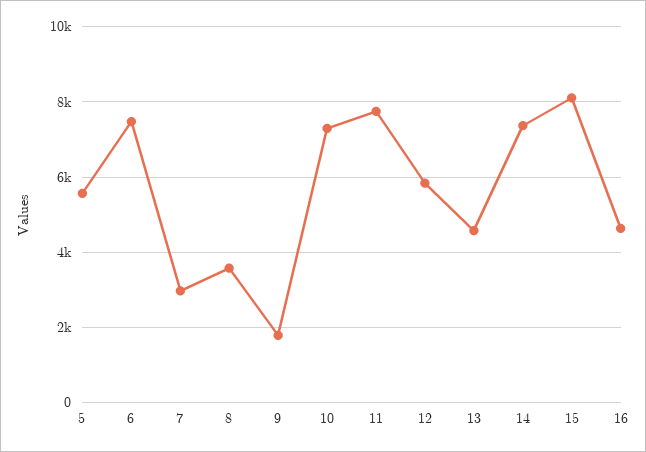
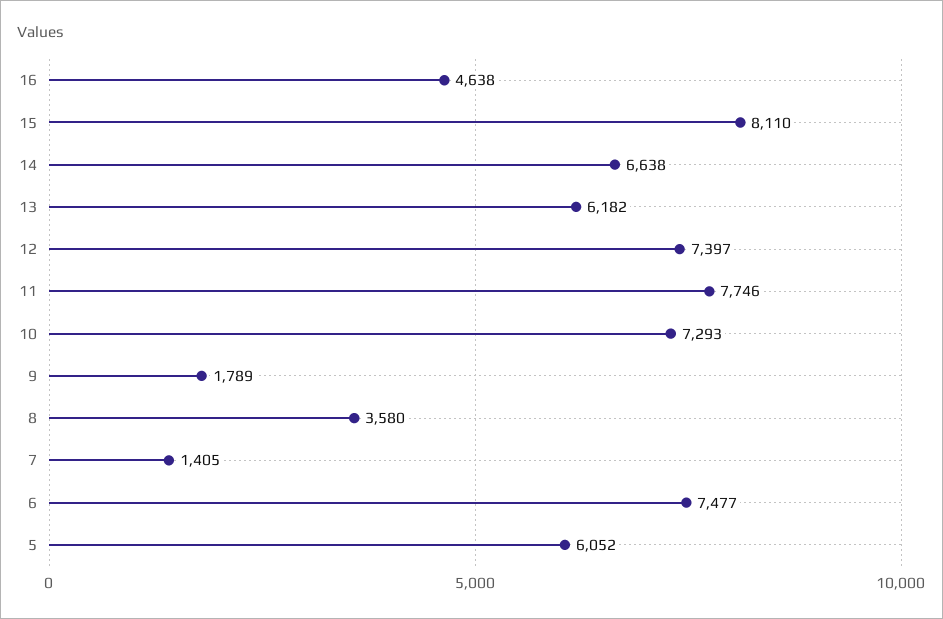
5: 5600 -> 6052
7: 3000 -> 1405
12: 5800 -> 7397
13: 4600 -> 6182
14: 7400 -> 6638

